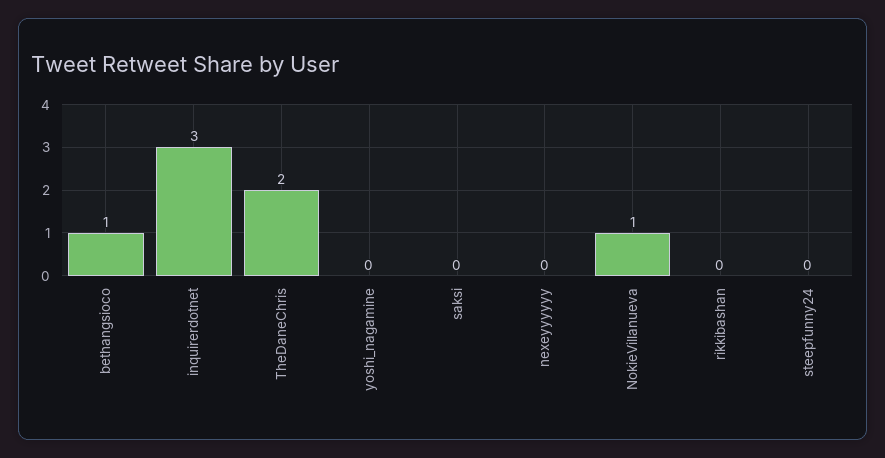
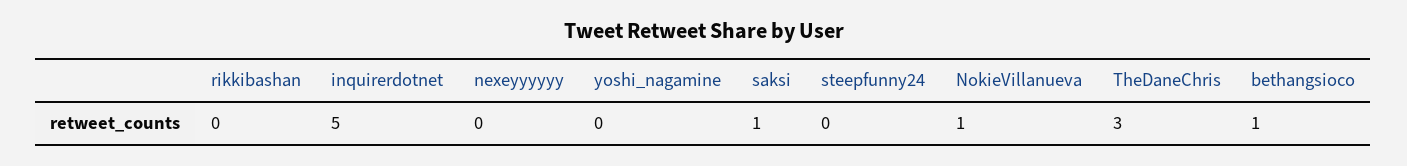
inquirerdotnet: 3 -> 5
TheDaneChris: 2 -> 3
saksi: 0 -> 1

